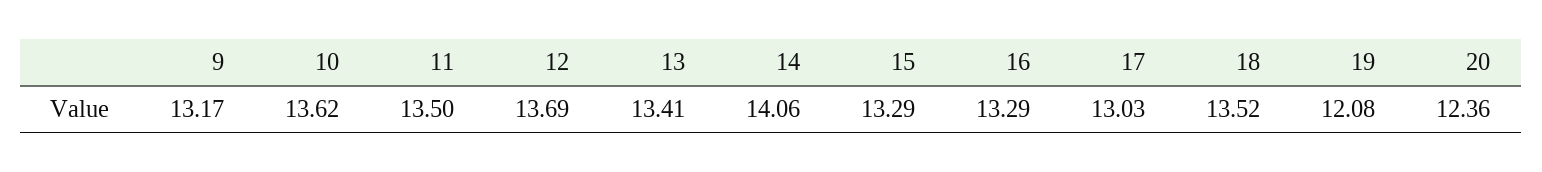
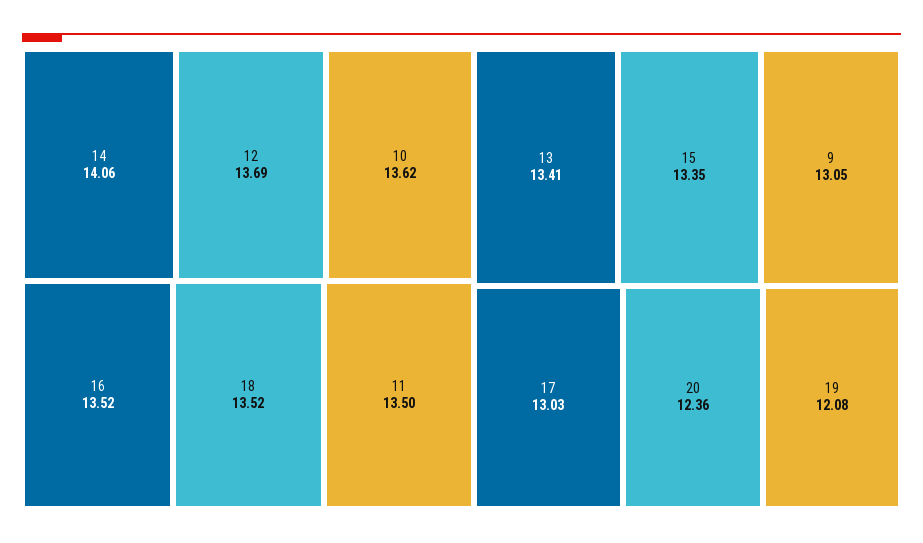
9: 13.17 -> 13.05
15: 13.29 -> 13.35
16: 13.29 -> 13.52

